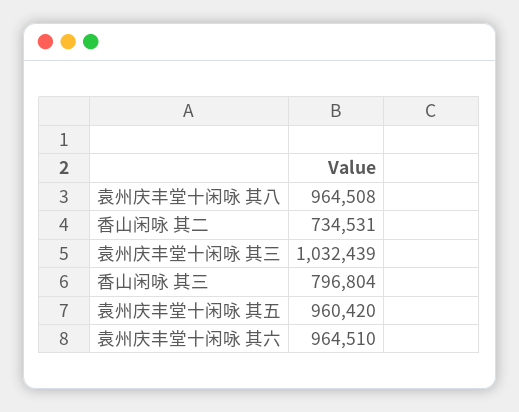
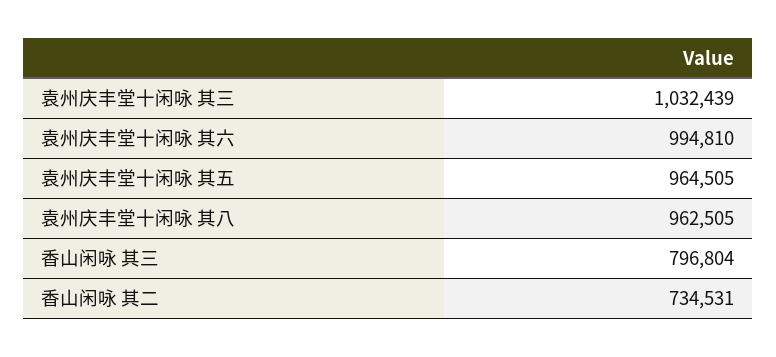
袁州庆丰堂十闲咏 其八: 964508 -> 962505
袁州庆丰堂十闲咏 其五: 960420 -> 964505
袁州庆丰堂十闲咏 其六: 964510 -> 994810

